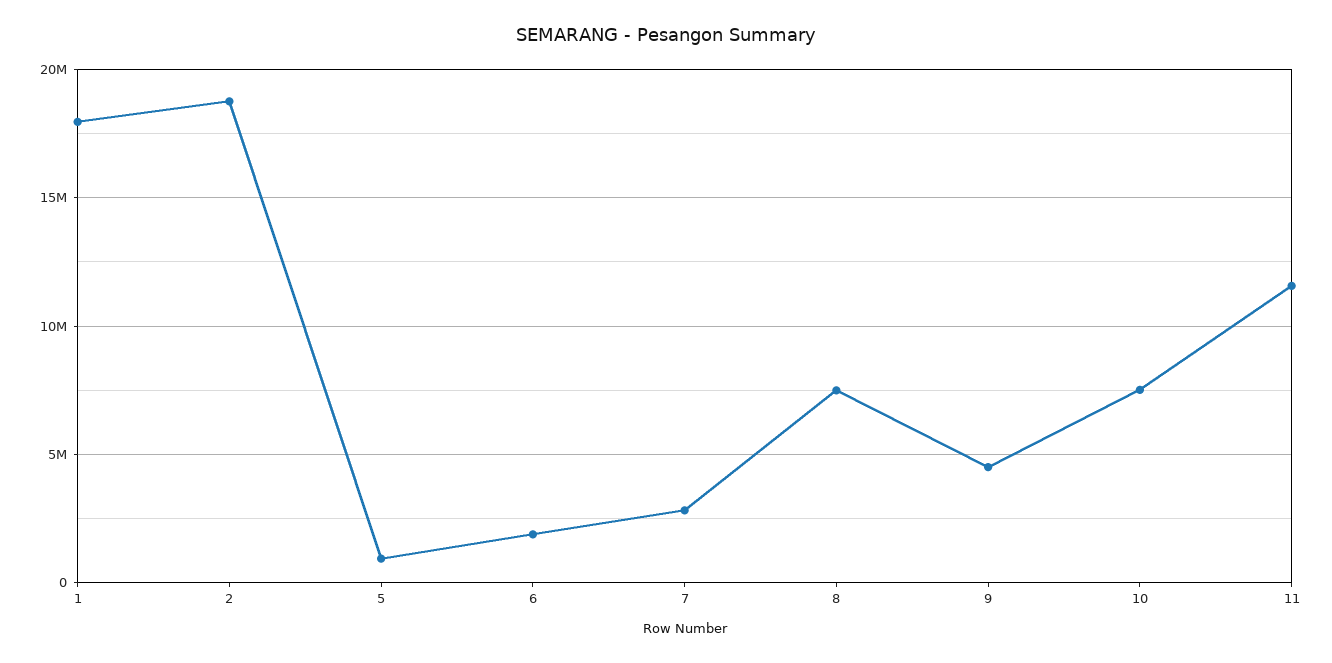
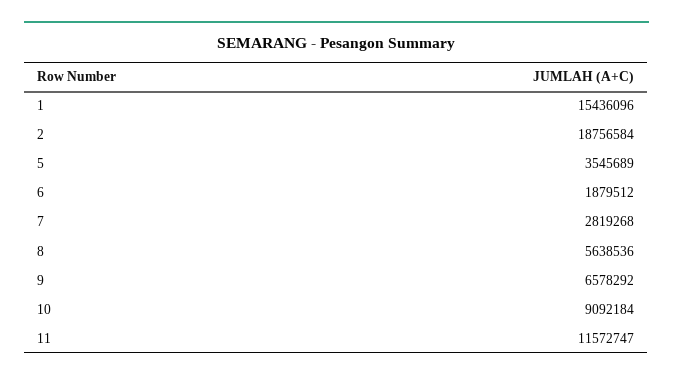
1: 18000000 -> 15436096
5: 1000000 -> 3545689
8: 7500000 -> 5638536
9: 4500000 -> 6578292
10: 7500000 -> 9092184

